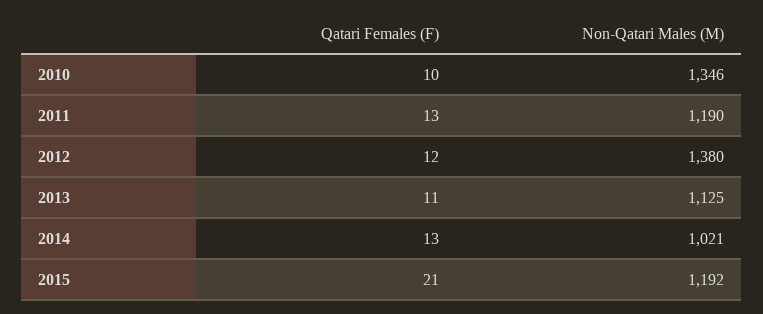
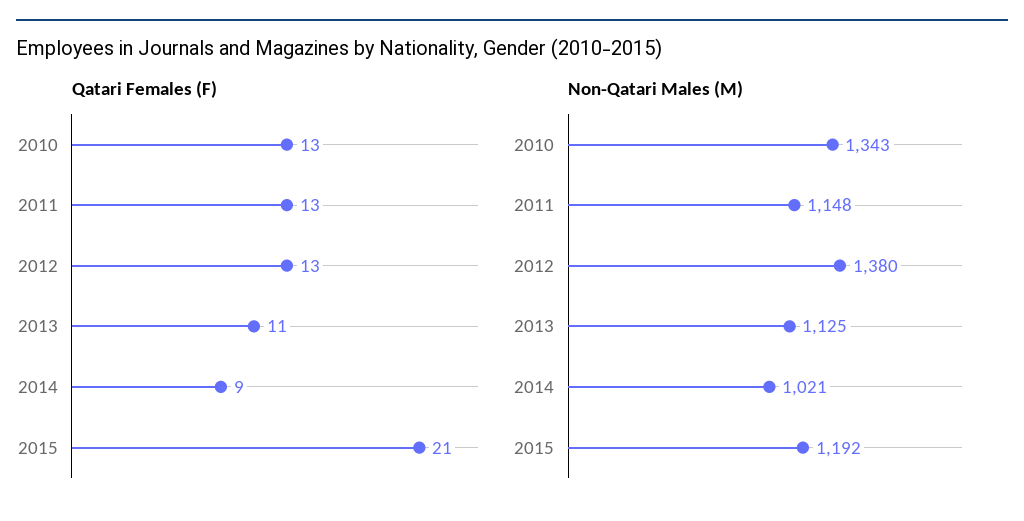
Qatari Females (F), 2010: 10 -> 13
Non-Qatari Males (M), 2010: 1346 -> 1343
Non-Qatari Males (M), 2011: 1190 -> 1148
Qatari Females (F), 2012: 12 -> 13
Qatari Females (F), 2014: 13 -> 9

